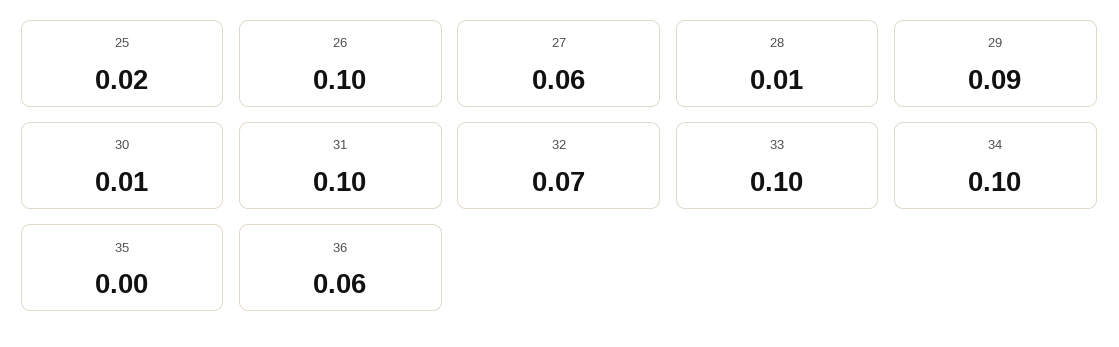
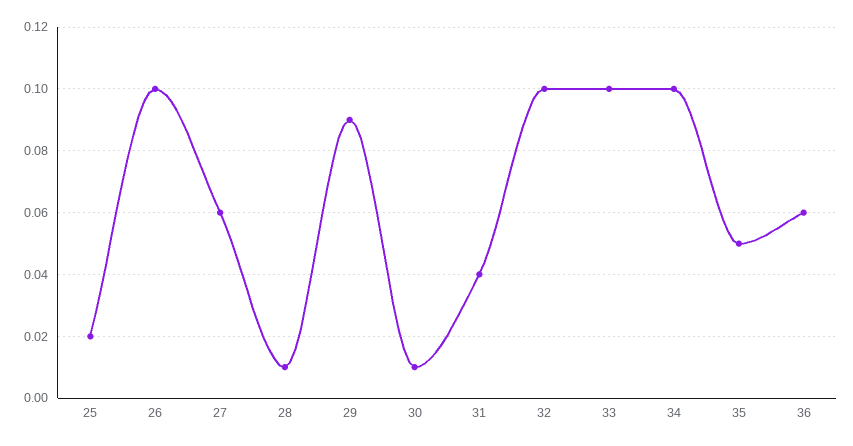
31: 0.1 -> 0.04
32: 0.07 -> 0.1
35: 0 -> 0.05

